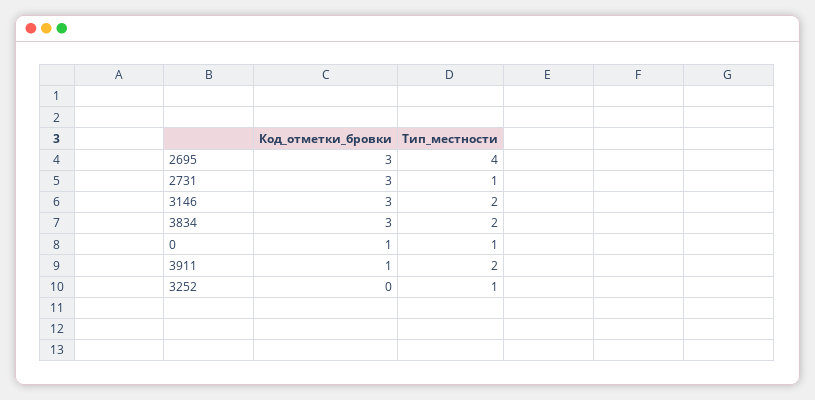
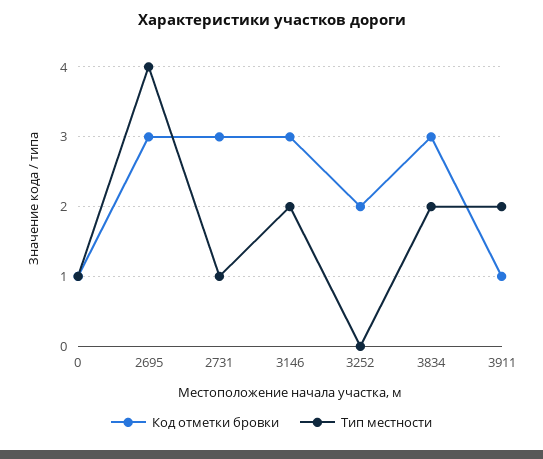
Код_отметки_бровки, 3252: 0 -> 2
Тип_местности, 3252: 1 -> 0

